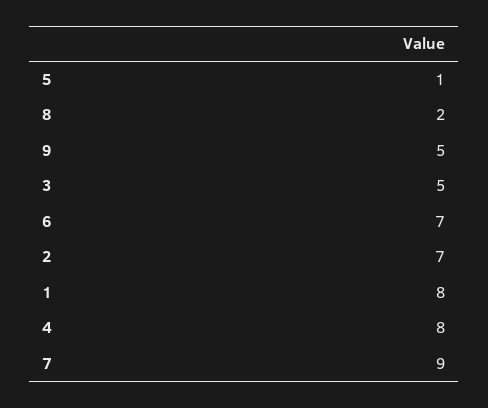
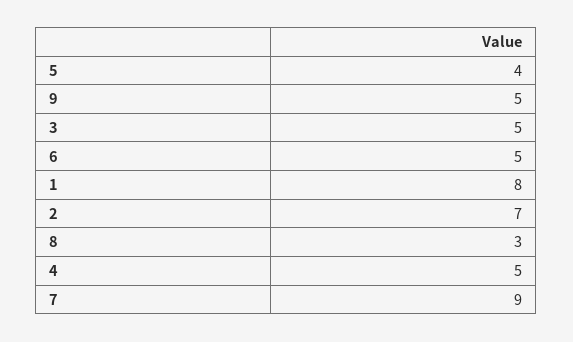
5: 1 -> 4
8: 2 -> 3
6: 7 -> 5
4: 8 -> 5

